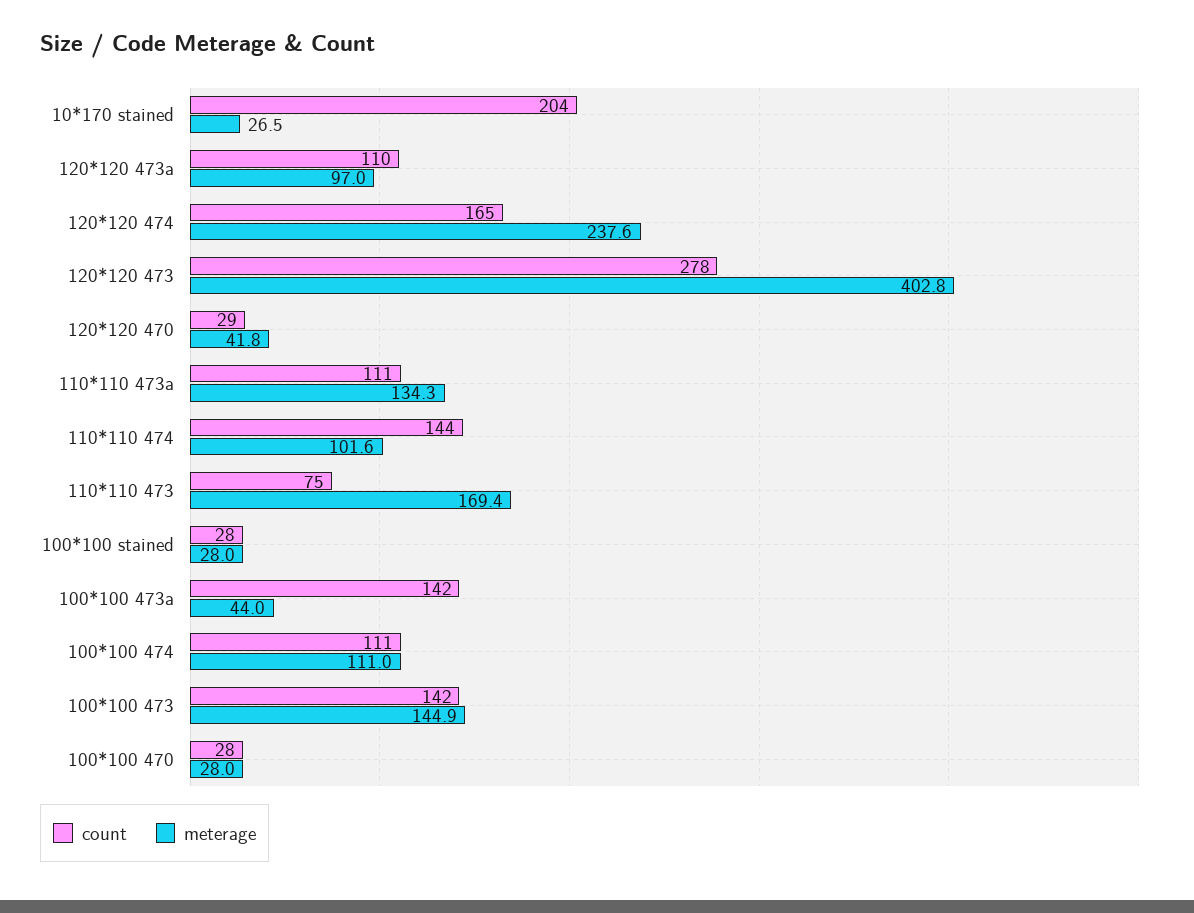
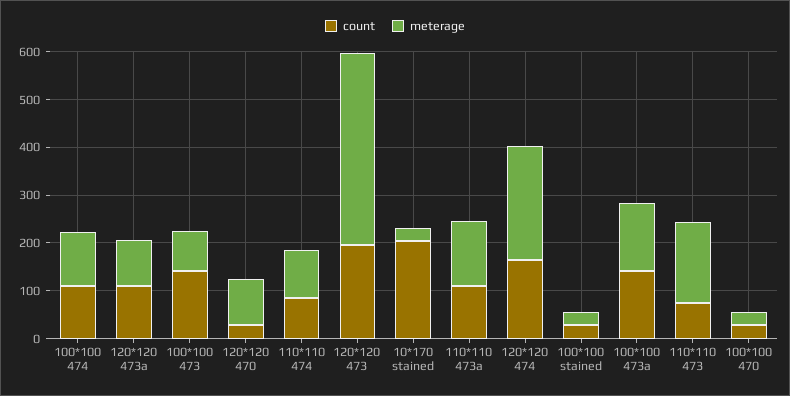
count, 120*120 473: 278 -> 200
meterage, 120*120 470: 41.8 -> 100
count, 110*110 474: 144 -> 80
meterage, 100*100 473a: 44 -> 140
meterage, 100*100 473: 144.9 -> 80

